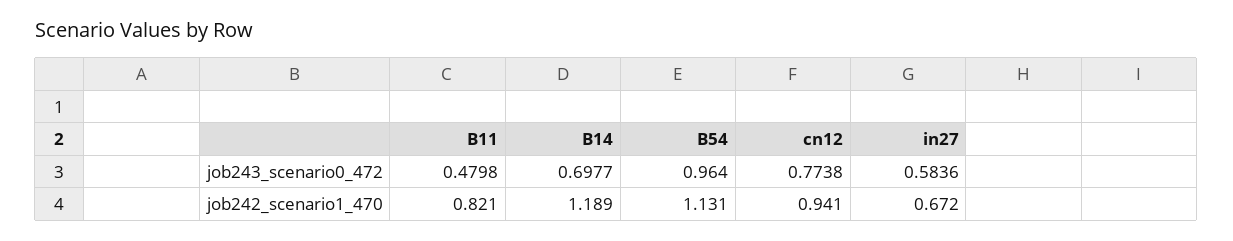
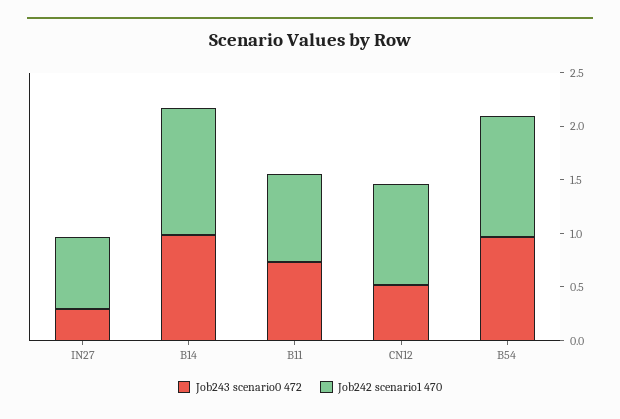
job243_scenario0_472, B11: 0.4798 -> 0.7
job243_scenario0_472, B14: 0.6977 -> 1
job243_scenario0_472, cn12: 0.7738 -> 0.5
job243_scenario0_472, in27: 0.5836 -> 0.3

